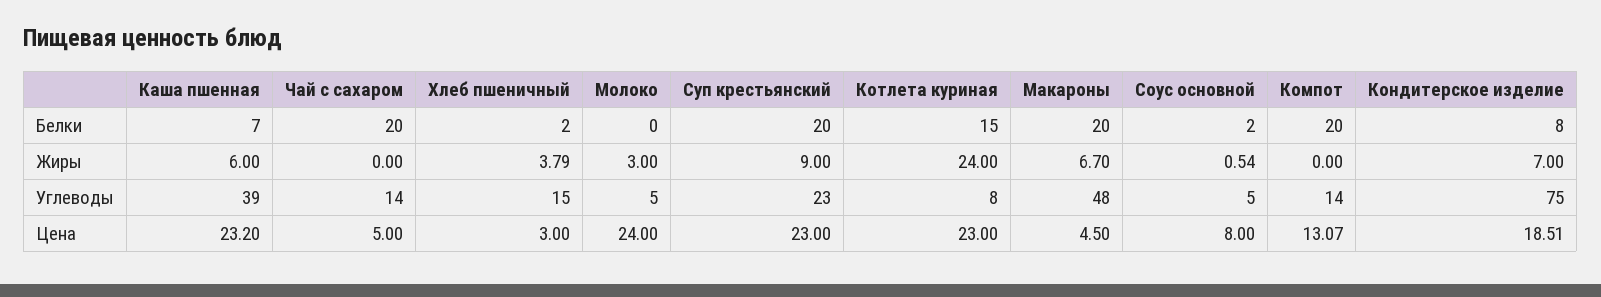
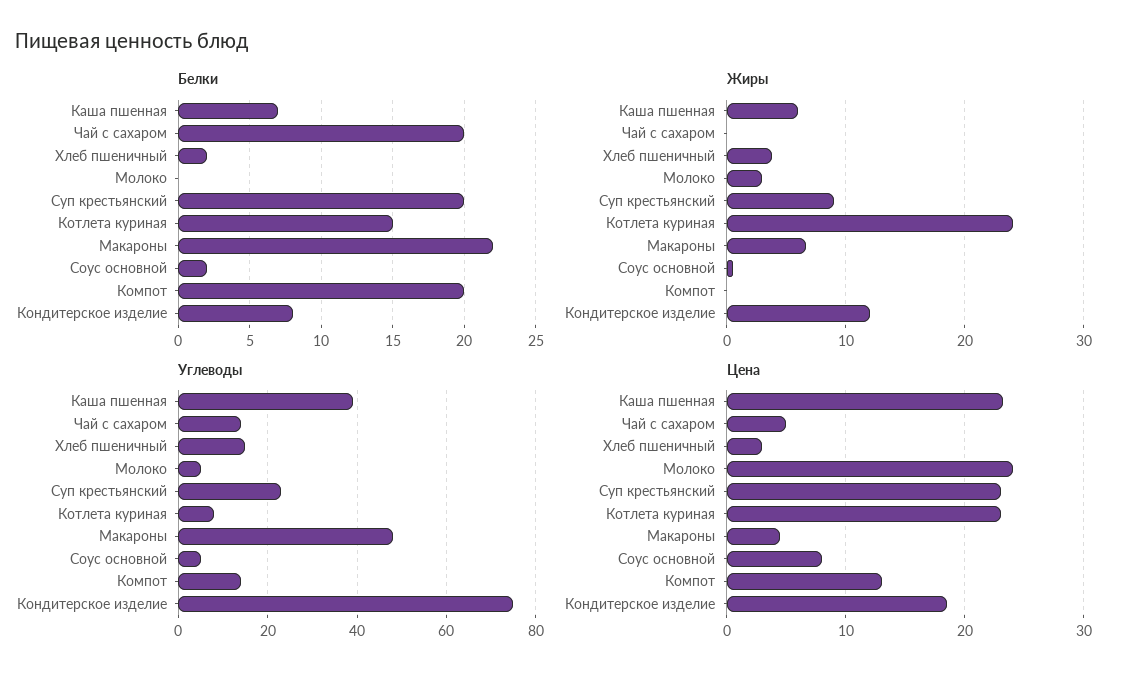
Белки, Макароны: 20 -> 22
Жиры, Кондитерское изделие: 7 -> 12

